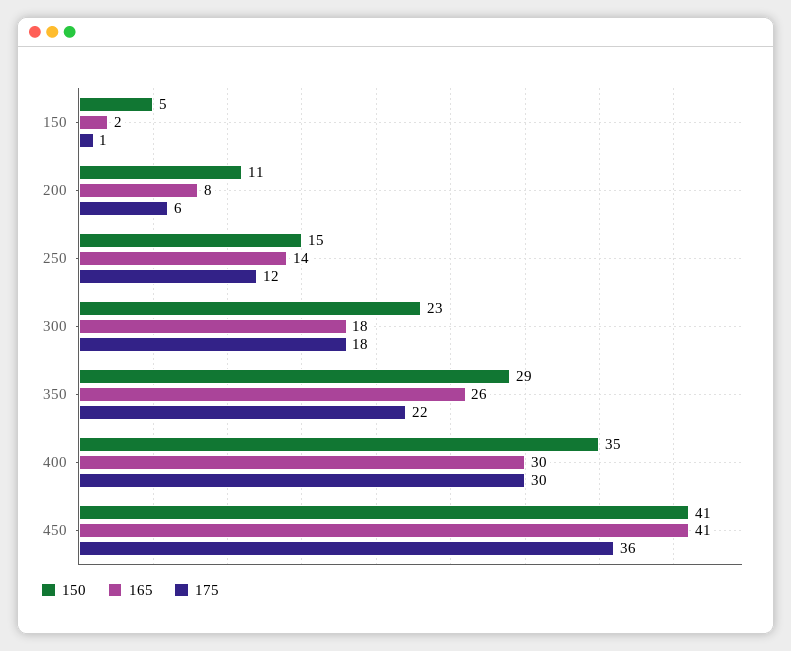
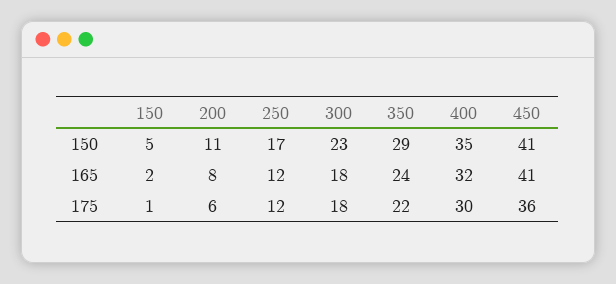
150, 250: 15 -> 17
165, 250: 14 -> 12
165, 350: 26 -> 24
165, 400: 30 -> 32

